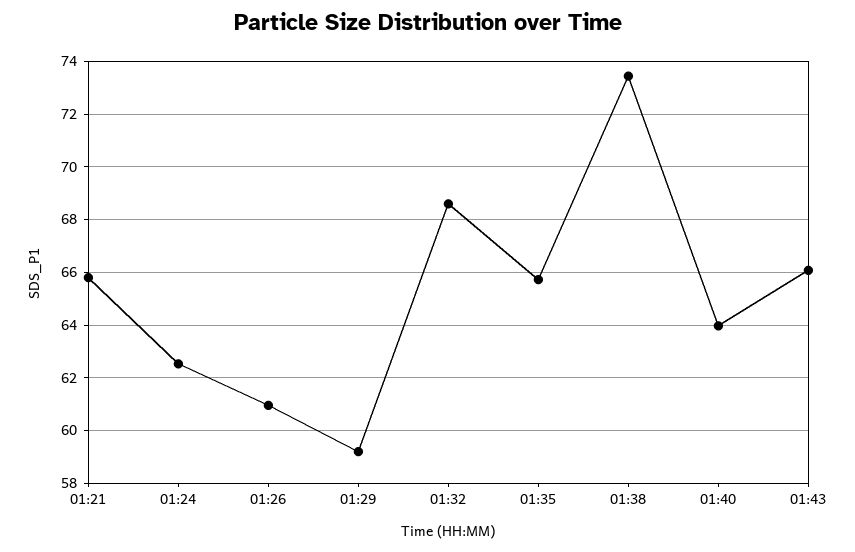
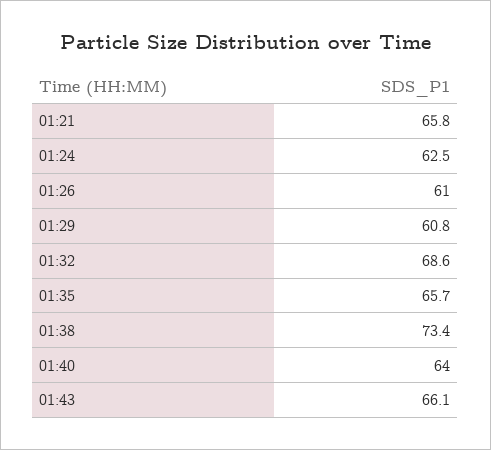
01:29: 59.25 -> 60.8

